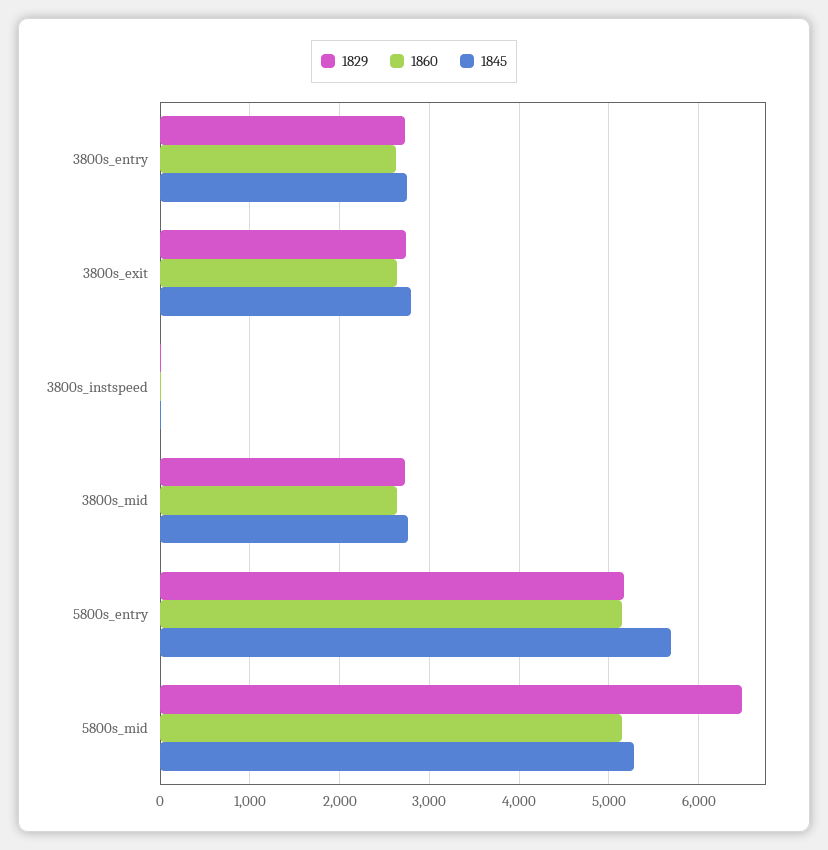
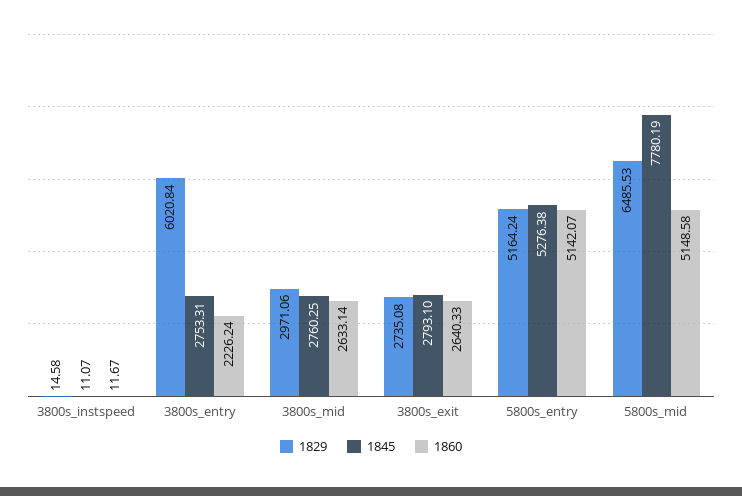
1829, 3800s_entry: 2700 -> 6020.84
1860, 3800s_entry: 2600 -> 2226.24
1829, 3800s_mid: 2700 -> 2971.06
1845, 5800s_entry: 5700 -> 5276.38
1845, 5800s_mid: 5300 -> 7780.19

